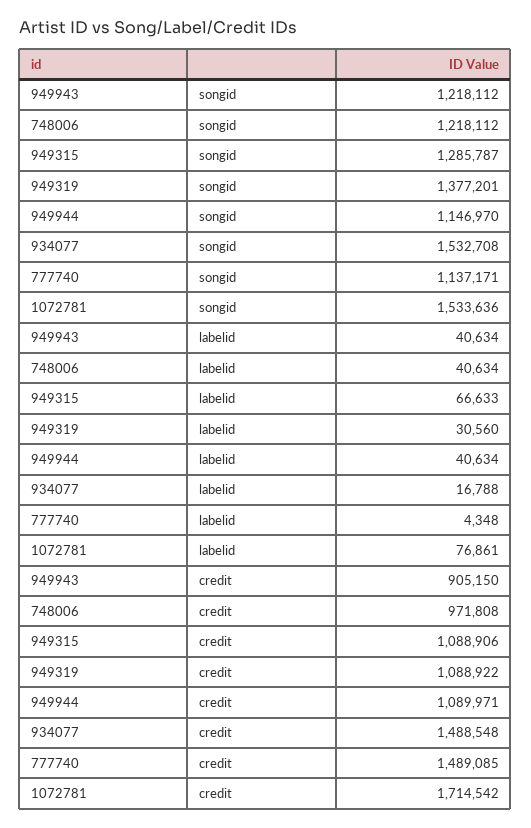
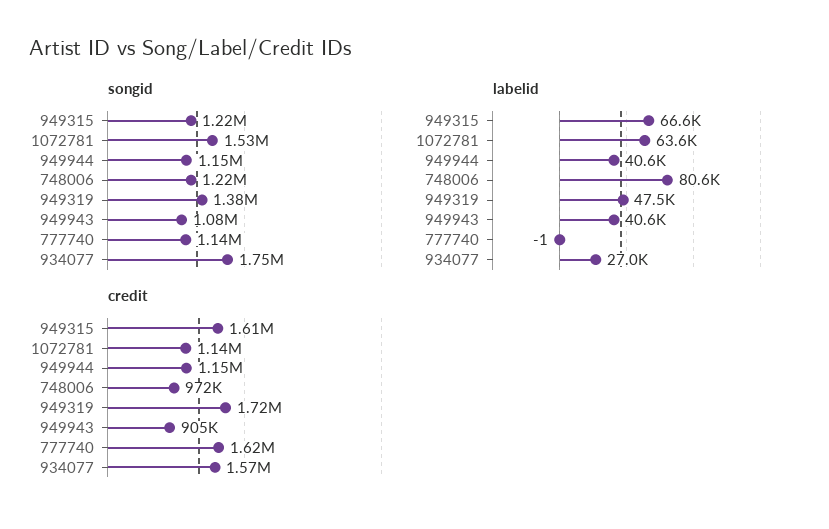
songid, 949943: 1218112 -> 1080000
songid, 949315: 1285787 -> 1220000
songid, 934077: 1532708 -> 1750000
labelid, 748006: 40634 -> 80600
labelid, 949319: 30560 -> 47500
labelid, 934077: 16788 -> 27000
labelid, 777740: 4348 -> -1
labelid, 1072781: 76861 -> 63600
credit, 949315: 1088906 -> 1610000
credit, 949319: 1088922 -> 1720000
credit, 949944: 1089971 -> 1150000
credit, 934077: 1488548 -> 1570000
credit, 777740: 1489085 -> 1620000
credit, 1072781: 1714542 -> 1140000

